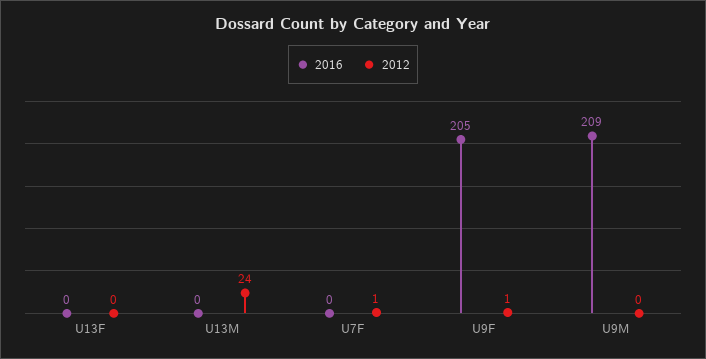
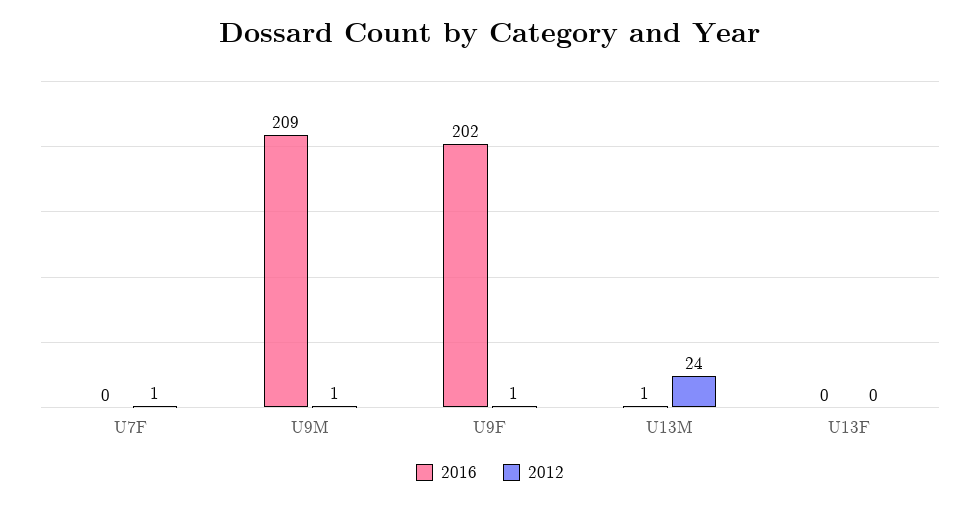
2016, U13M: 0 -> 1
2016, U9F: 205 -> 202
2012, U9M: 0 -> 1

